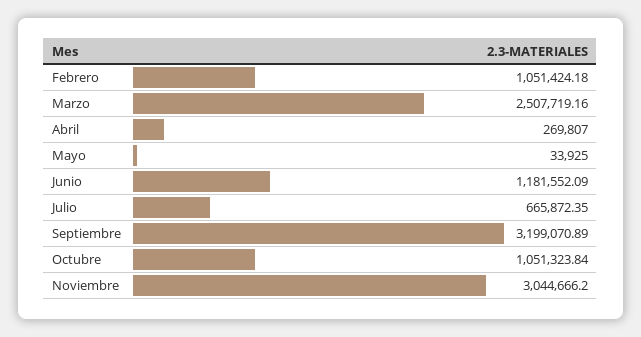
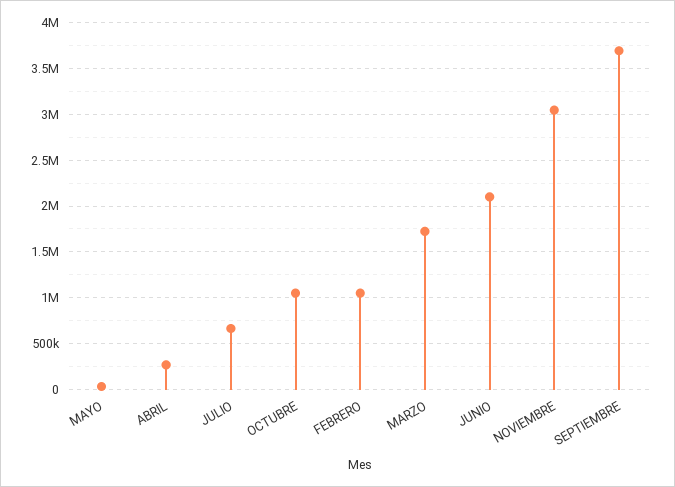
Marzo: 2507719.16 -> 1700000
Junio: 1181552.09 -> 2100000
Septiembre: 3199070.89 -> 3700000

